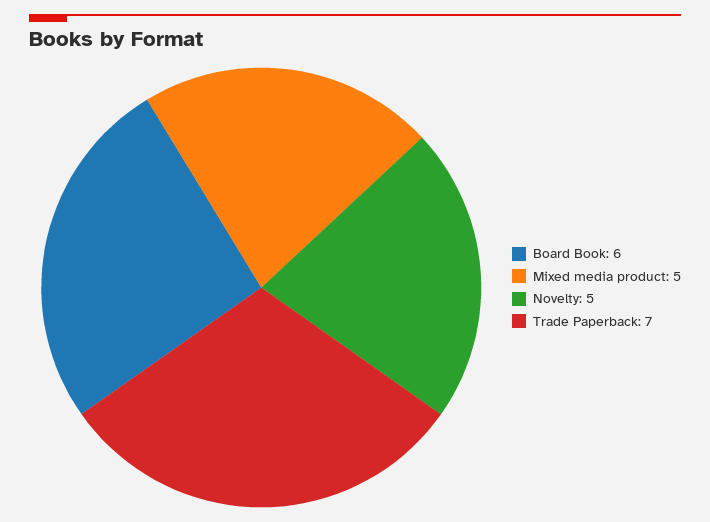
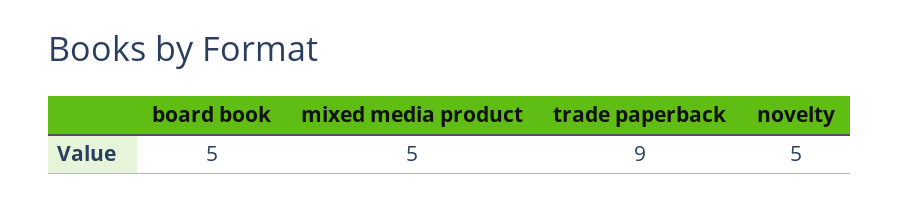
Board Book: 6 -> 5
Trade Paperback: 7 -> 9

